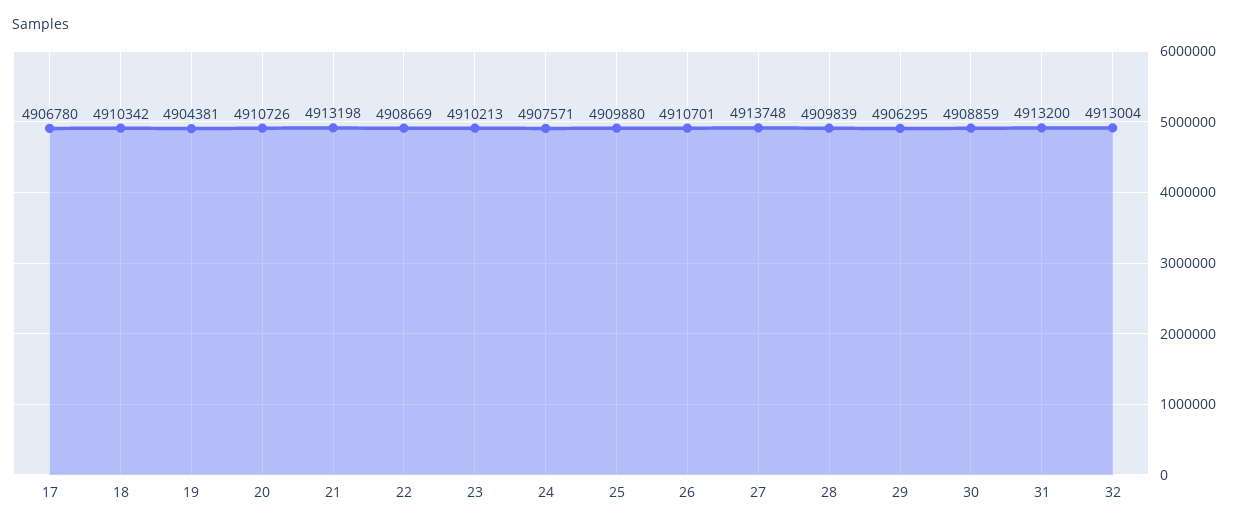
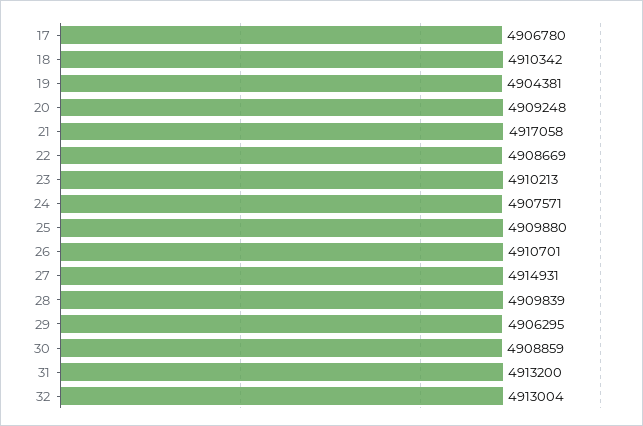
20: 4910726 -> 4909248
21: 4913198 -> 4917058
27: 4913748 -> 4914931

